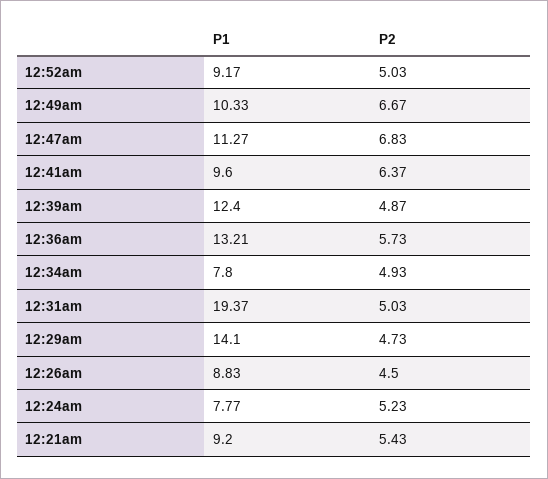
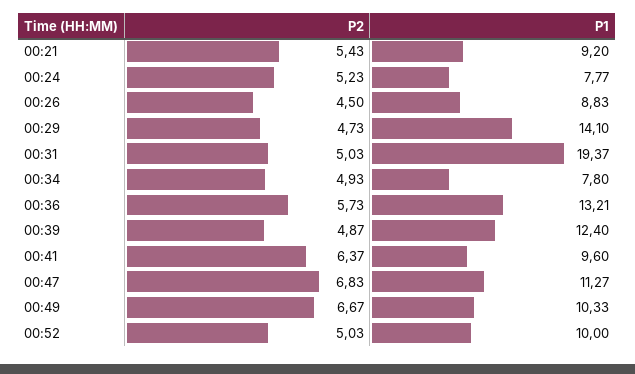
P1, 12:52am: 9.17 -> 10

